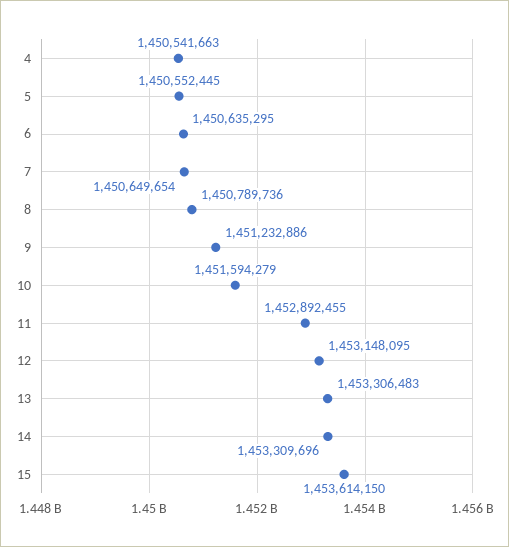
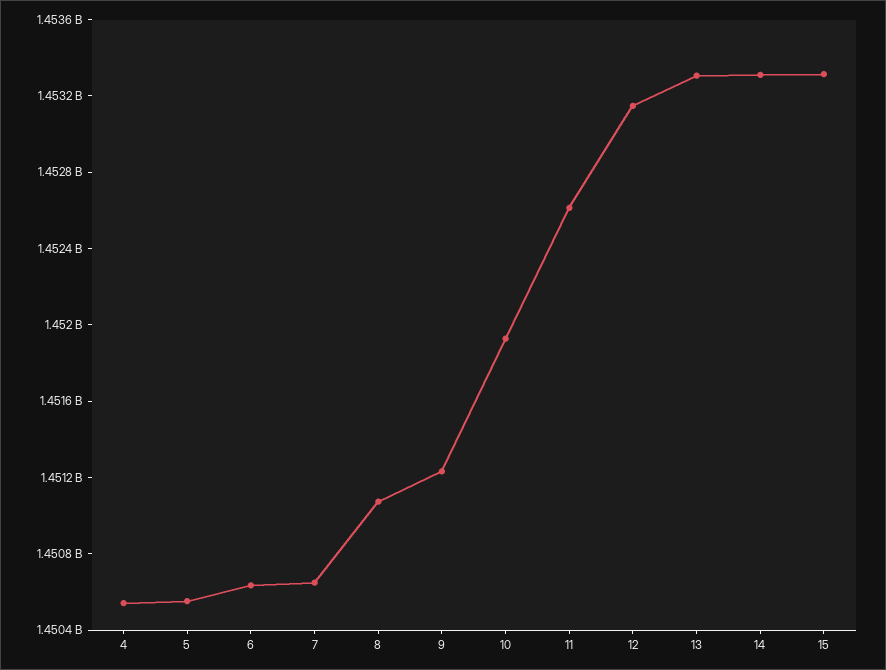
8: 1450789736 -> 1451100000
10: 1451594279 -> 1451900000
11: 1452892455 -> 1452600000
15: 1453614150 -> 1453300000

